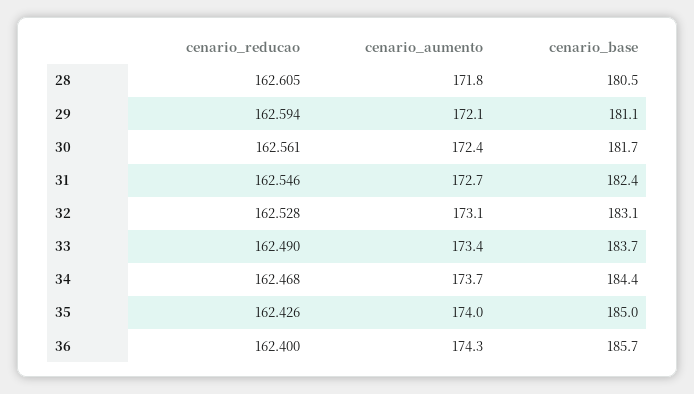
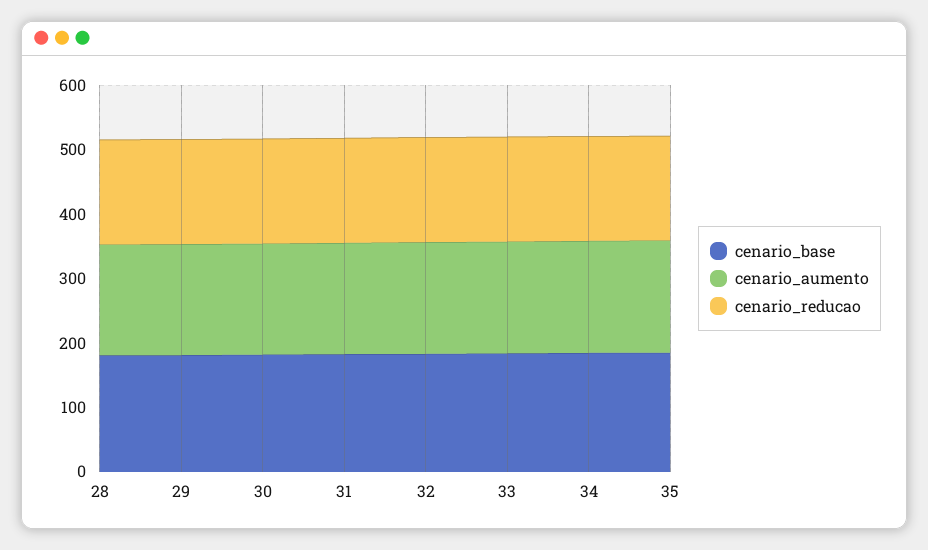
cenario_reducao, 36: 162.4 -> none
cenario_aumento, 36: 174.3 -> none
cenario_base, 36: 185.7 -> none

